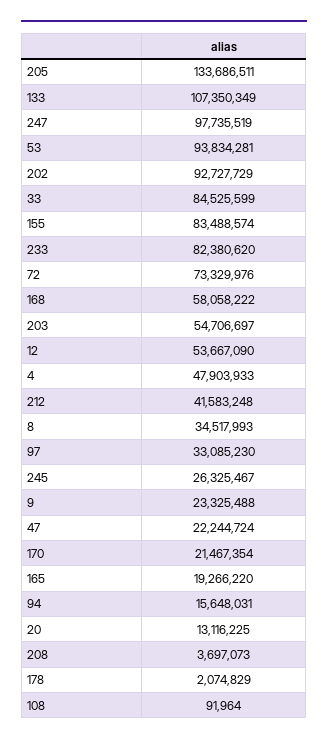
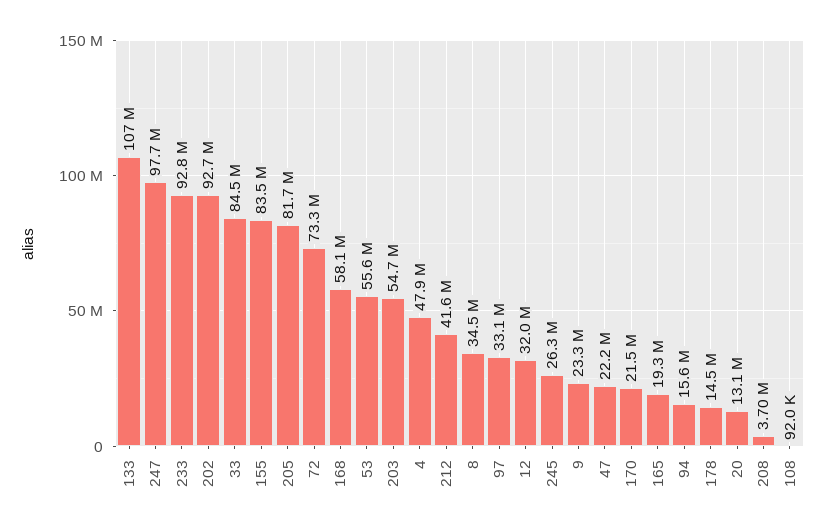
205: 133686511 -> 81700000
53: 93834281 -> 55600000
233: 82380620 -> 92800000
12: 53667090 -> 32000000
178: 2074829 -> 14500000

